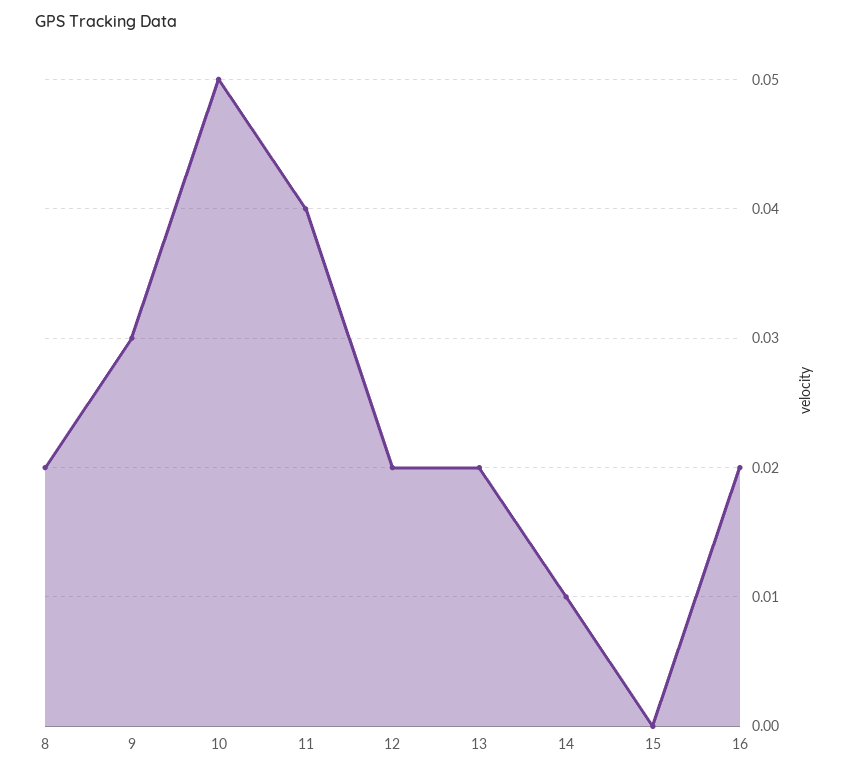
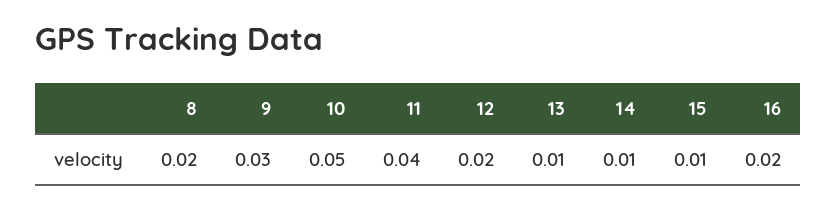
13: 0.02 -> 0.01
15: 0 -> 0.01

